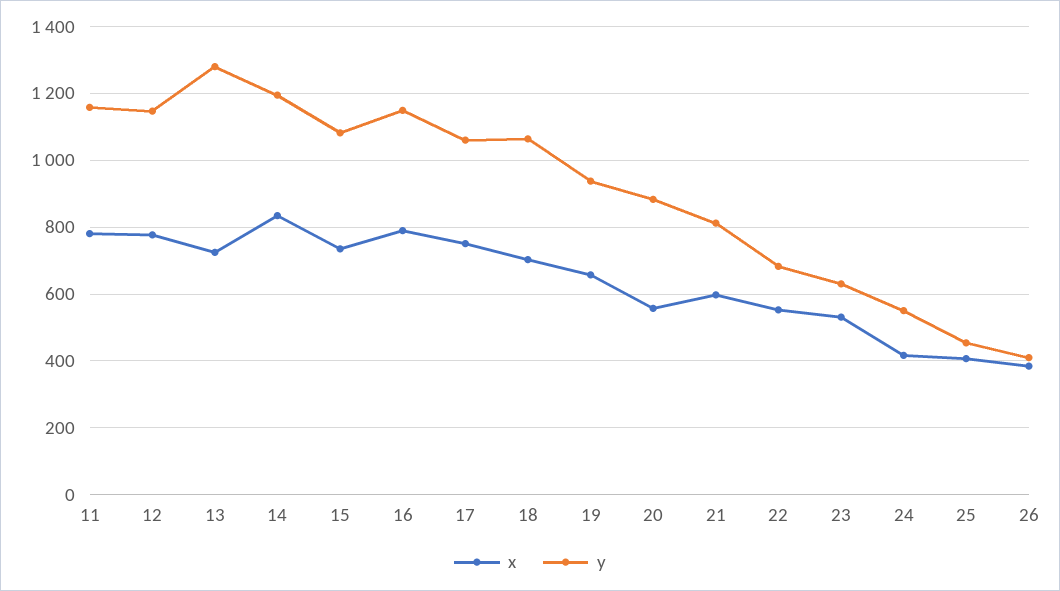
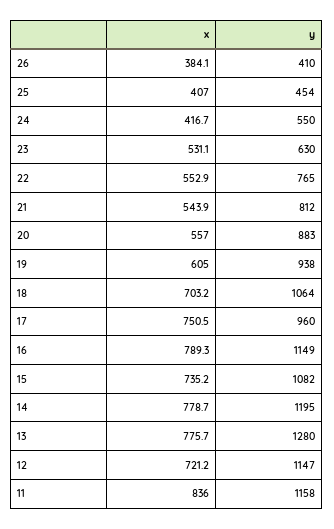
x, 11: 780 -> 836
x, 12: 780 -> 721.2
x, 13: 720 -> 775.7
x, 14: 840 -> 778.7
y, 17: 1060 -> 960
x, 19: 660 -> 605
x, 21: 600 -> 543.9
y, 22: 680 -> 765

